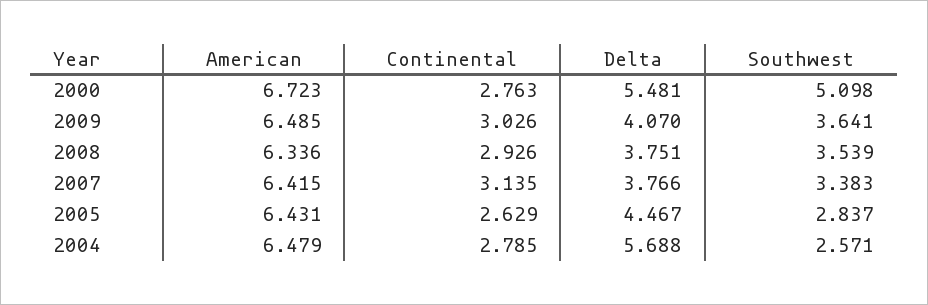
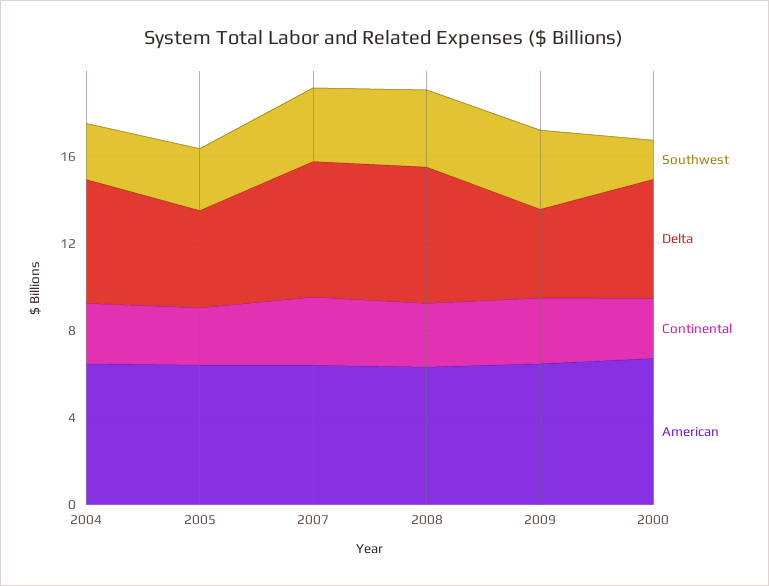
Southwest, 2000: 5.098 -> 2
Delta, 2008: 3.751 -> 6
Delta, 2007: 3.766 -> 6

